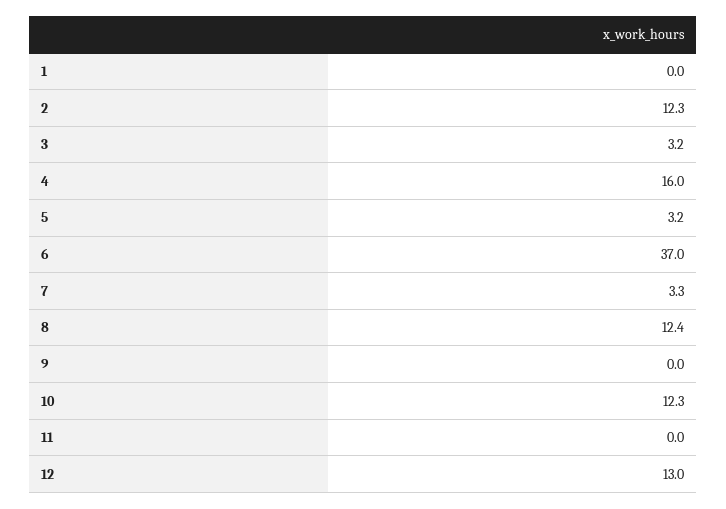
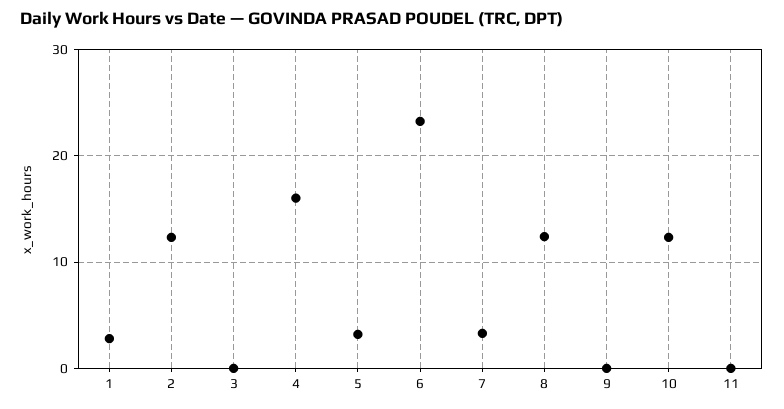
1: 0 -> 3
3: 3.2 -> 0
6: 37 -> 23
12: 13 -> none

